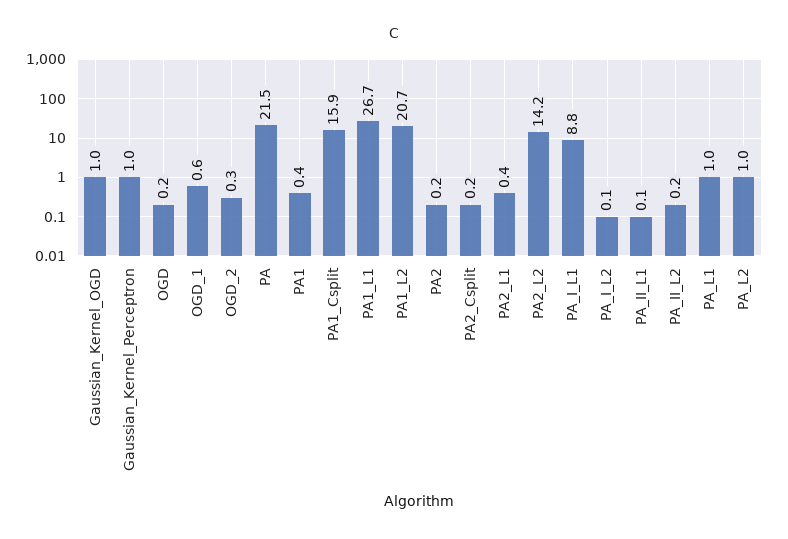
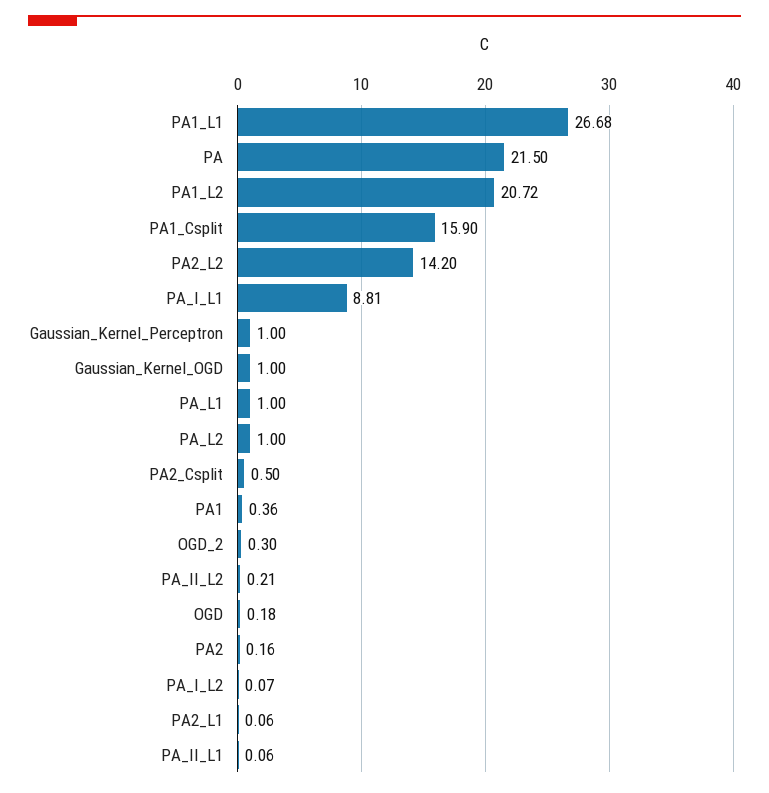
OGD_1: 0.6 -> none
PA2_Csplit: 0.2 -> 0.5
PA2_L1: 0.4 -> 0.06

